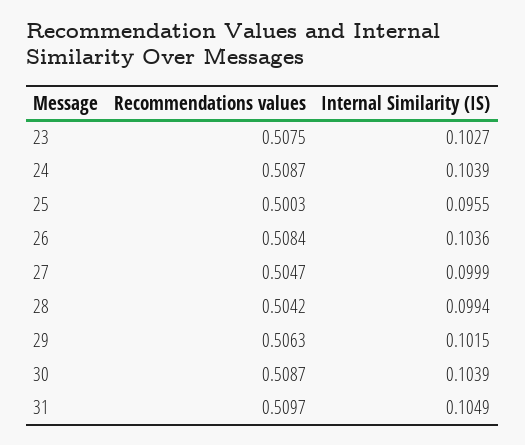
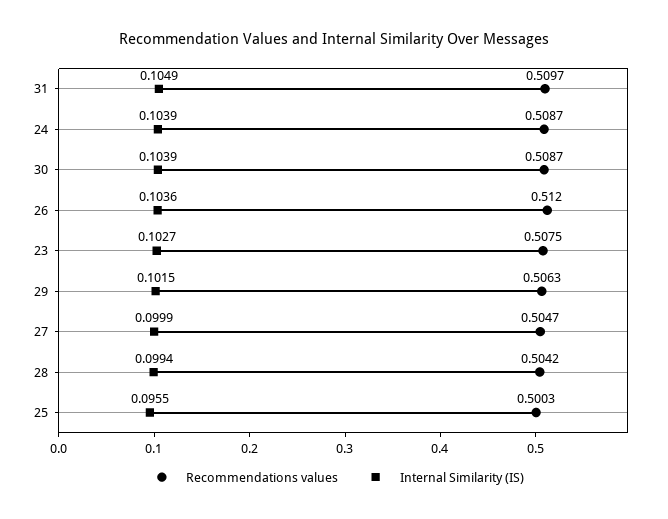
Recommendations values, 26: 0.5084 -> 0.512

